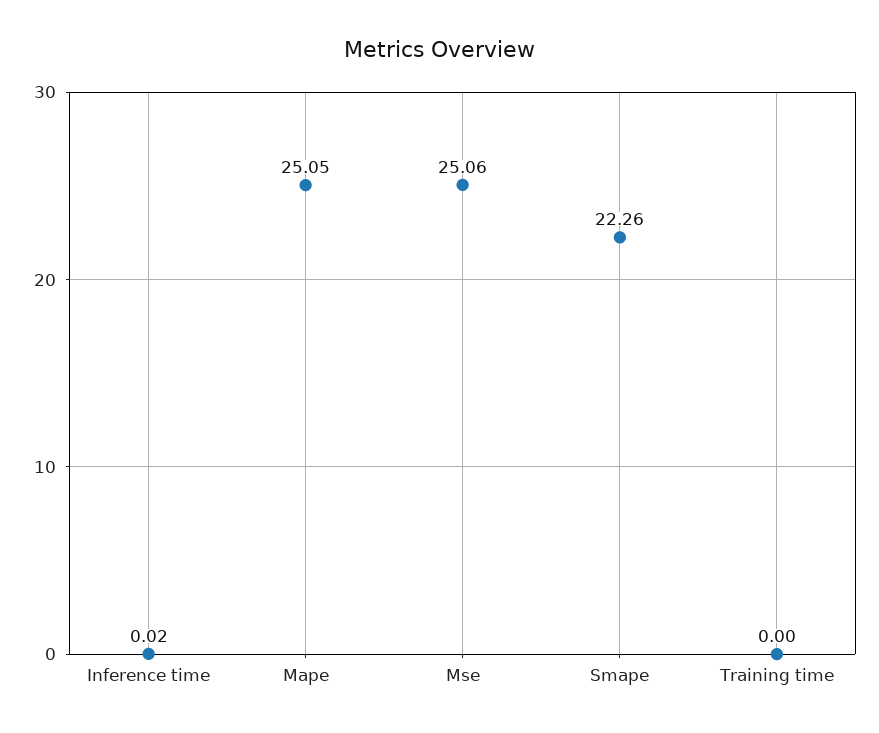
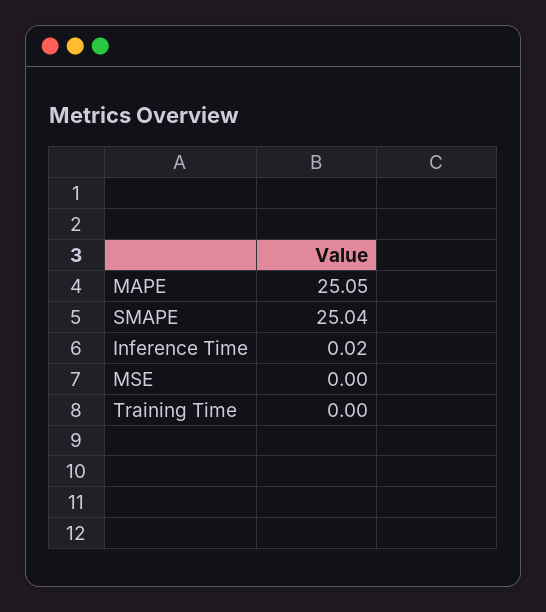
Mse: 25.06 -> 0
Smape: 22.26 -> 25.04

